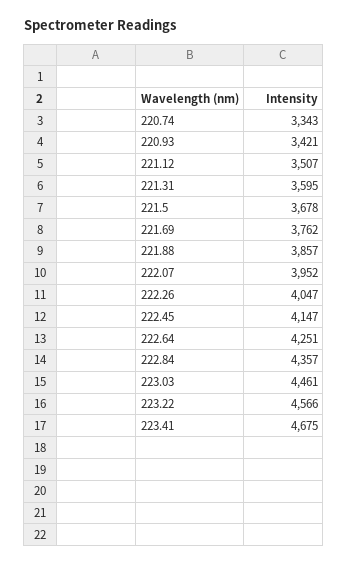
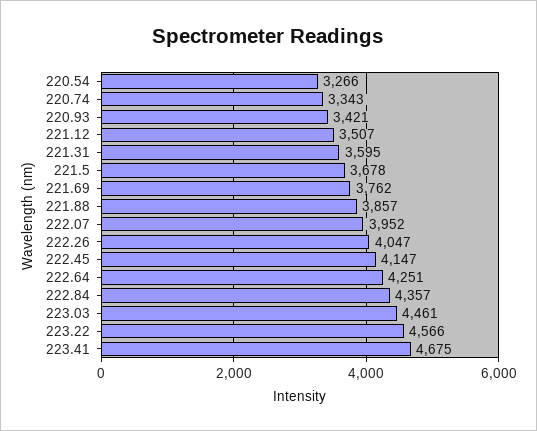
220.54: none -> 3266

